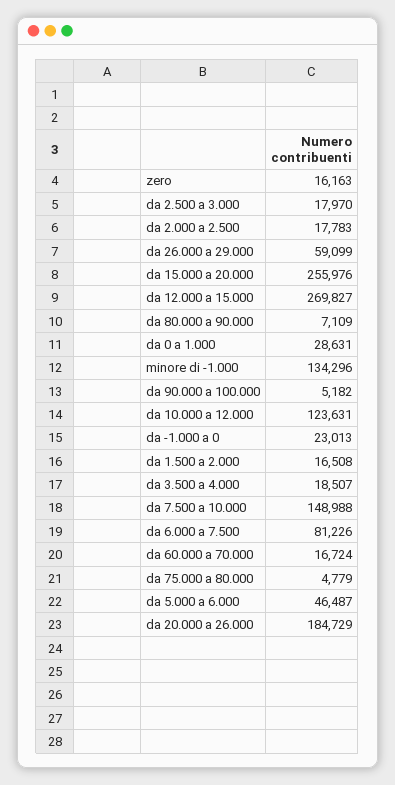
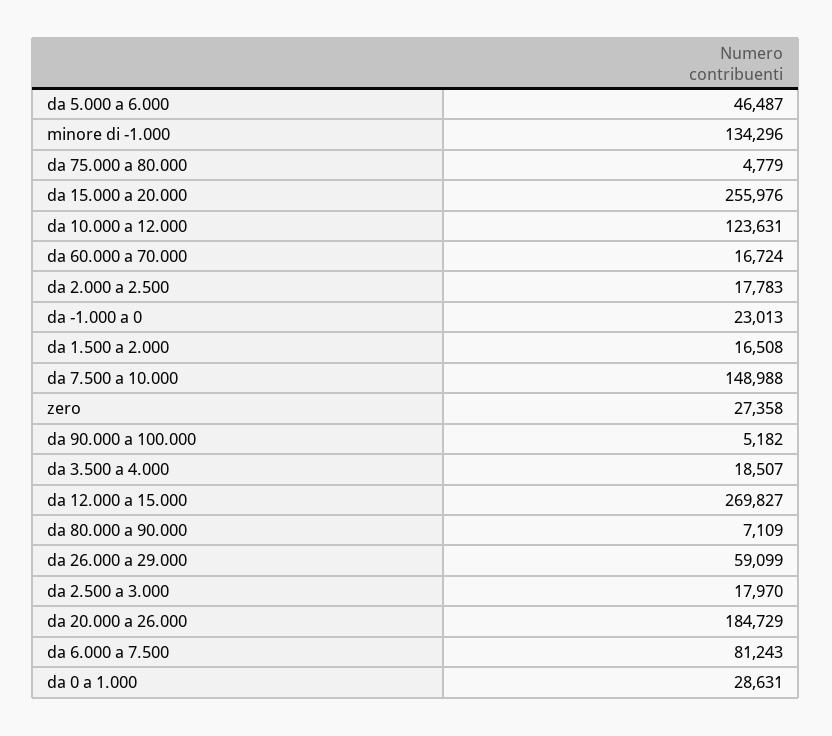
zero: 16163 -> 27358
da 6.000 a 7.500: 81226 -> 81243

